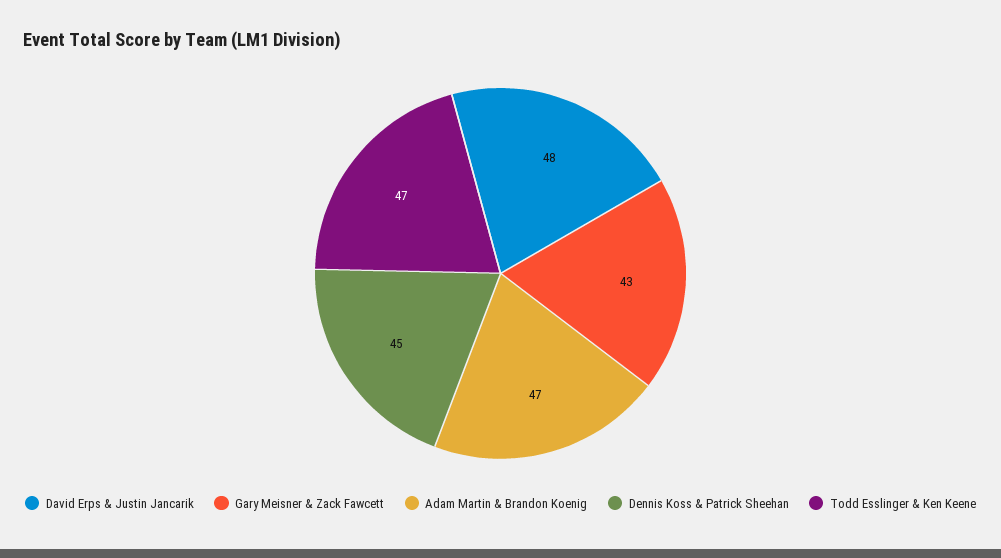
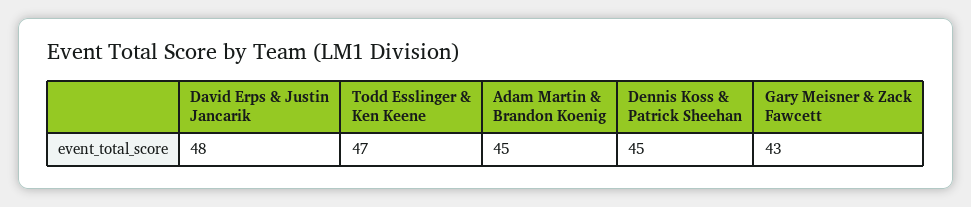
Adam Martin & Brandon Koenig: 47 -> 45

